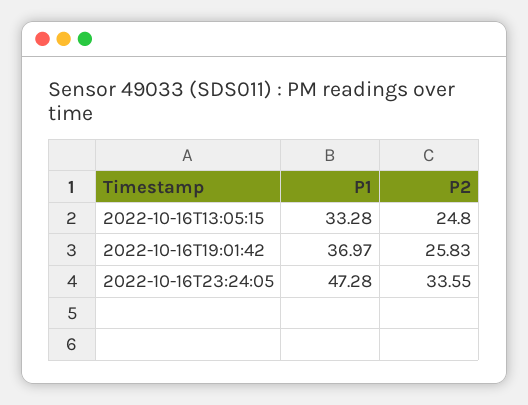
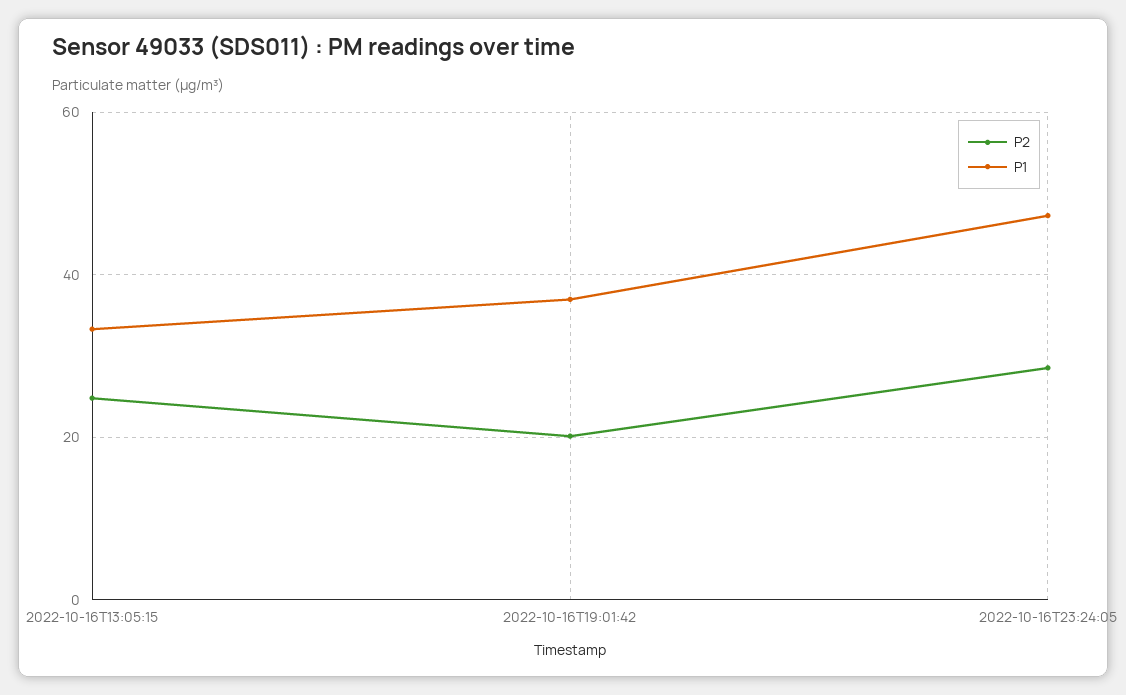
P2, 2022-10-16T19:01:42: 25.83 -> 20
P2, 2022-10-16T23:24:05: 33.55 -> 28

